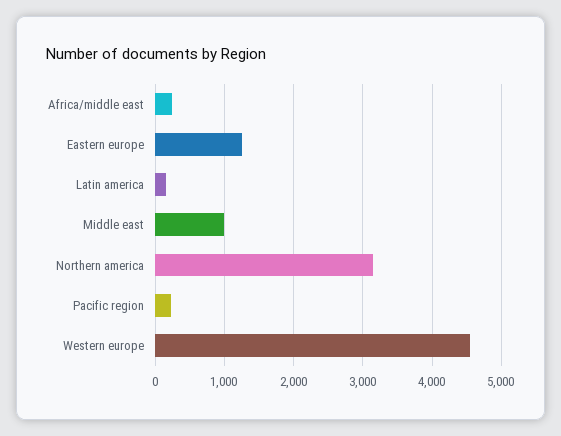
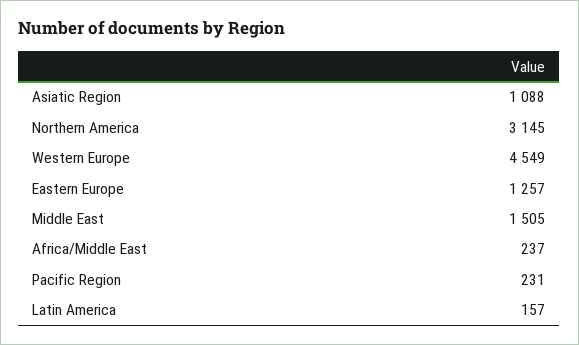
Middle east: 1000 -> 1505
Asiatic Region: none -> 1088

